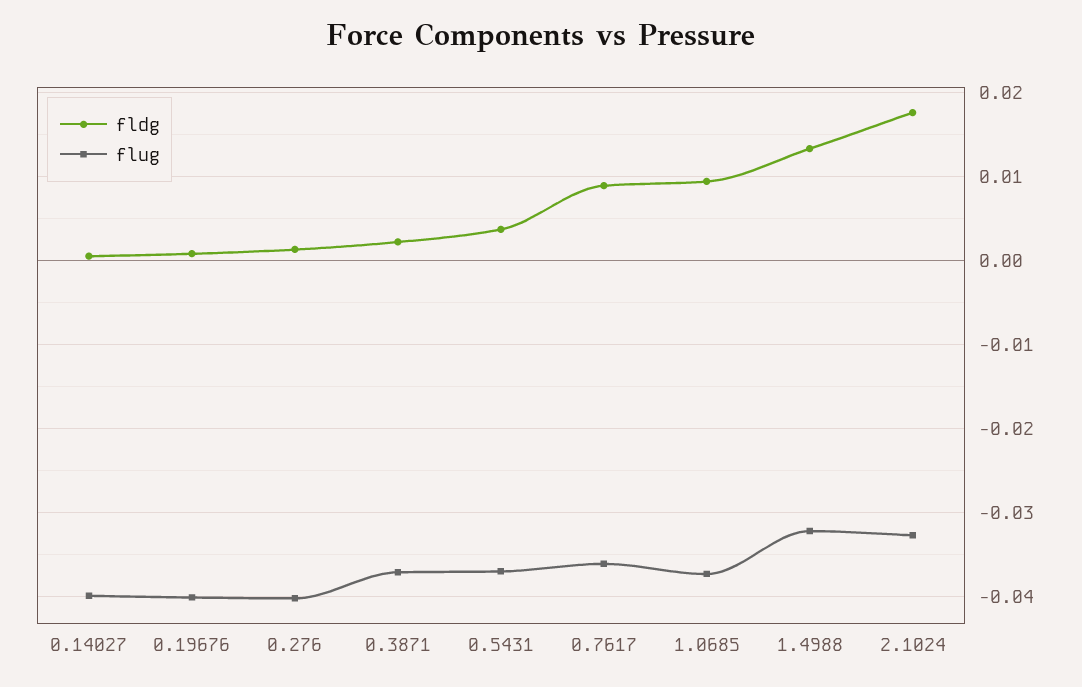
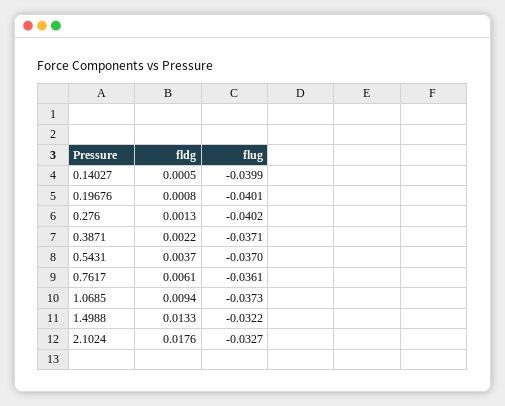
fldg, 0.7617: 0.009 -> 0.0061

